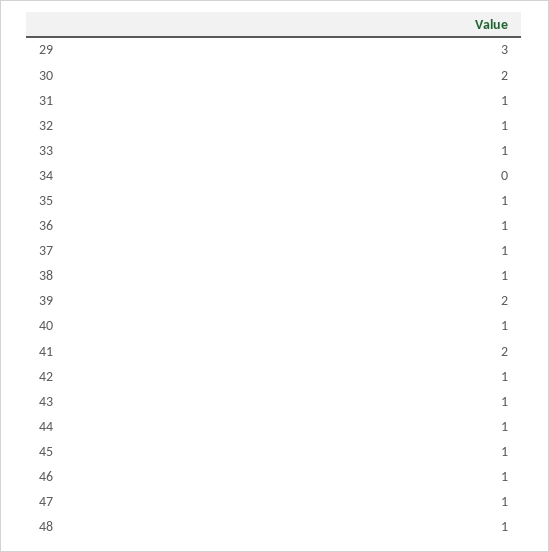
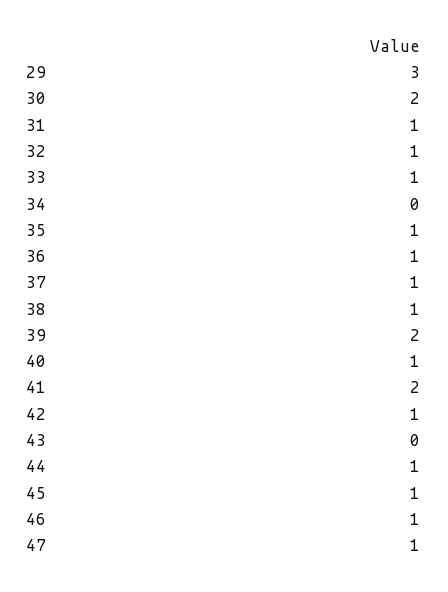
43: 1 -> 0
48: 1 -> none

